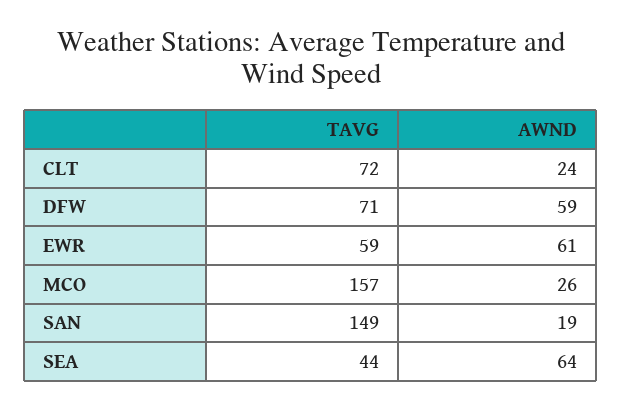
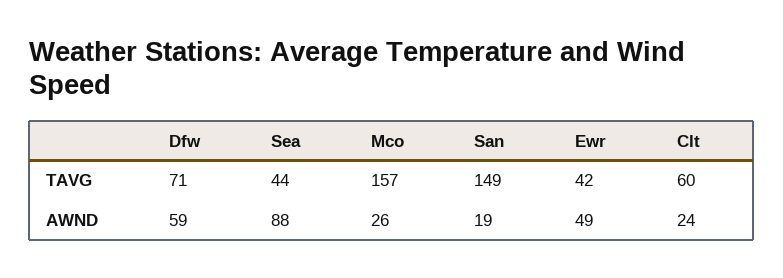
TAVG, CLT: 72 -> 60
TAVG, EWR: 59 -> 42
AWND, EWR: 61 -> 49
AWND, SEA: 64 -> 88

